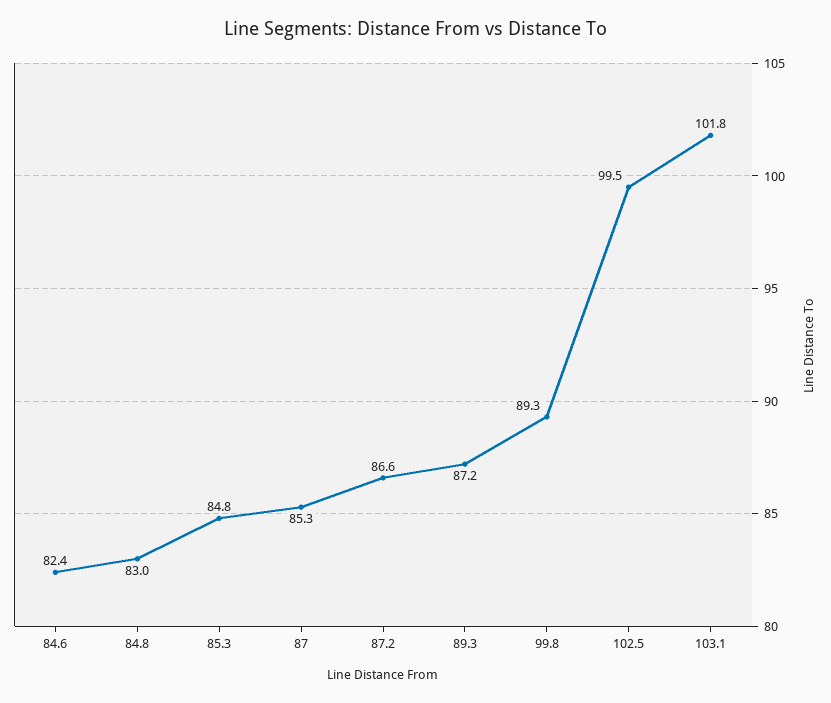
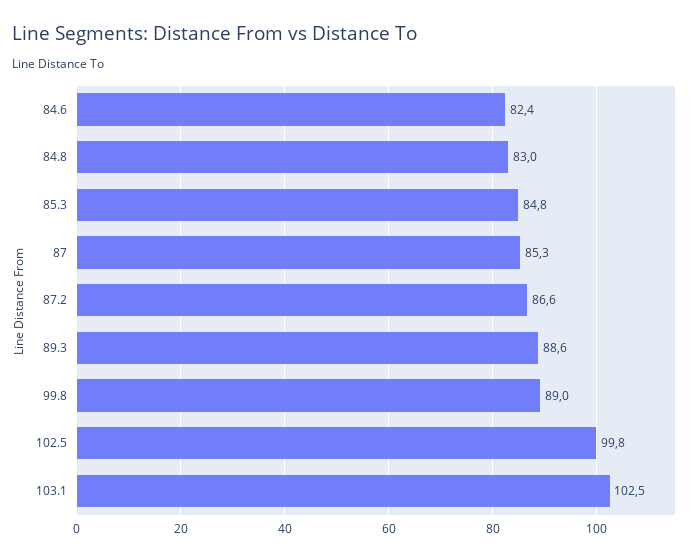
89.3: 87.2 -> 88.6
99.8: 89.3 -> 89
102.5: 99.5 -> 99.8
103.1: 101.8 -> 102.5

